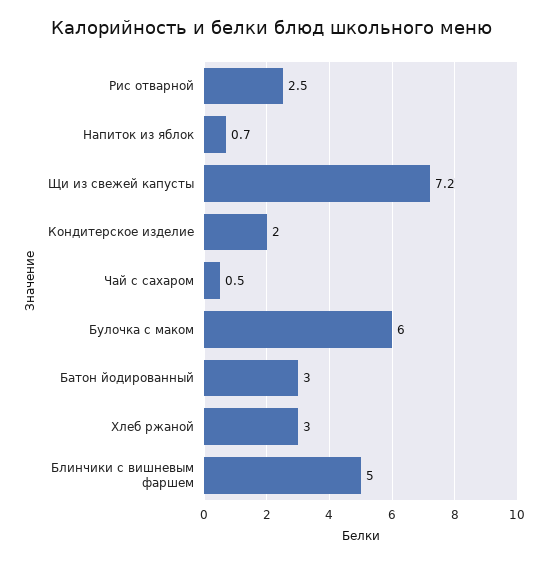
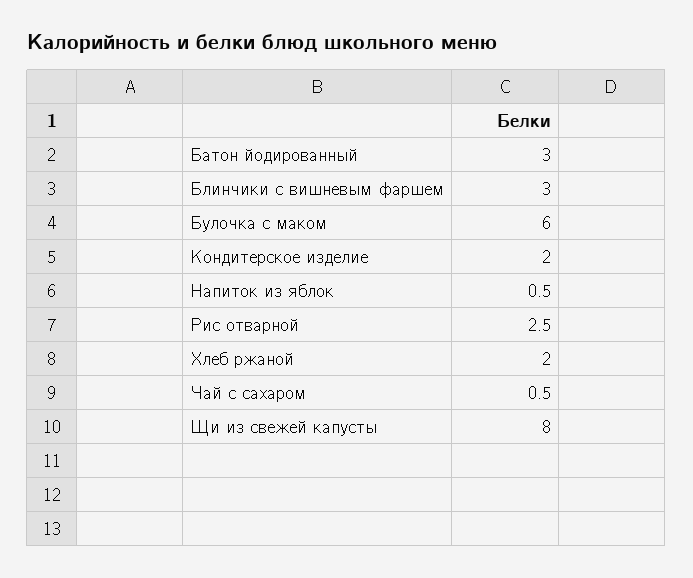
Напиток из яблок: 0.7 -> 0.5
Щи из свежей капусты: 7.2 -> 8
Хлеб ржаной: 3 -> 2
Блинчики с вишневым фаршем: 5 -> 3

